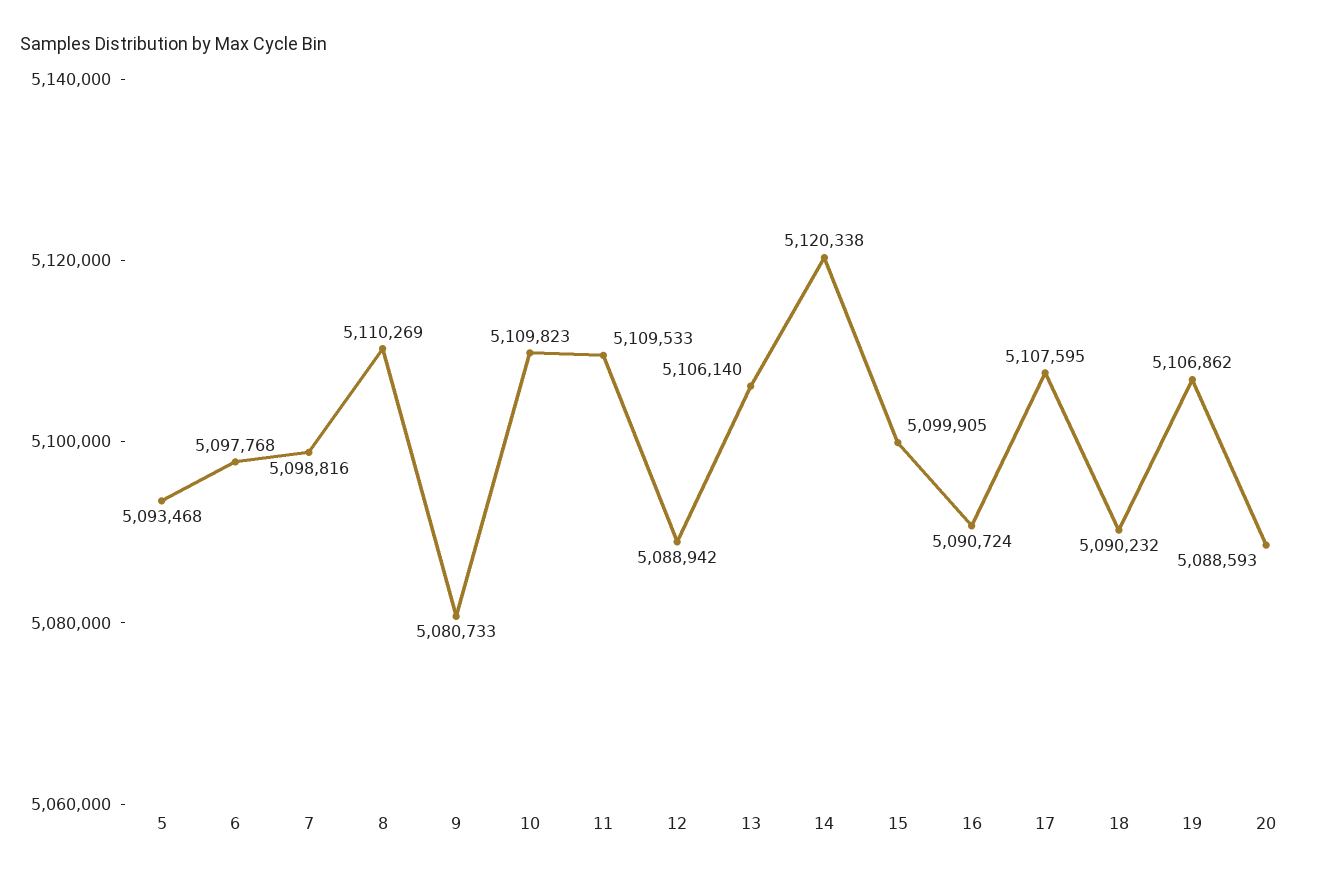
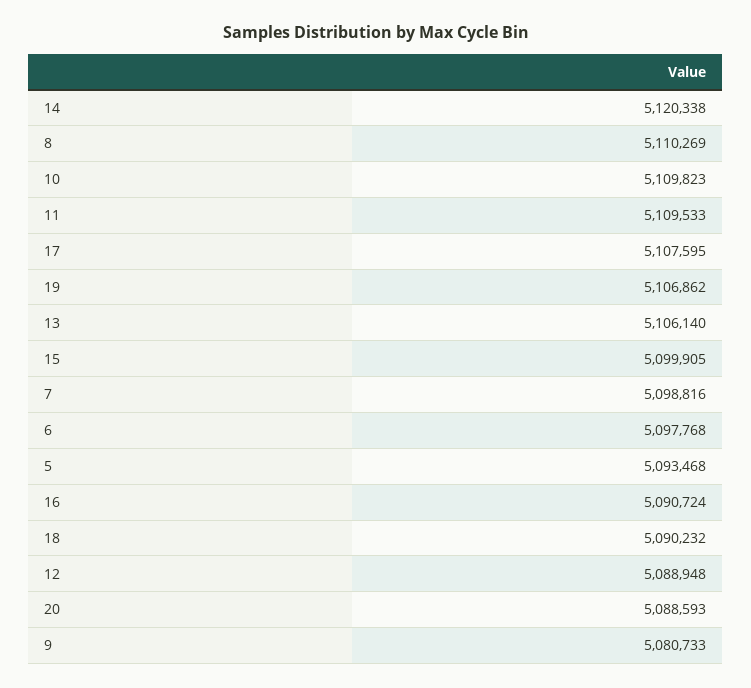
12: 5088942 -> 5088948

